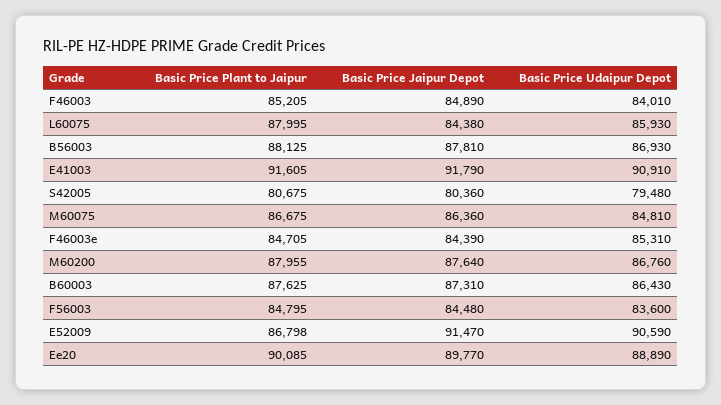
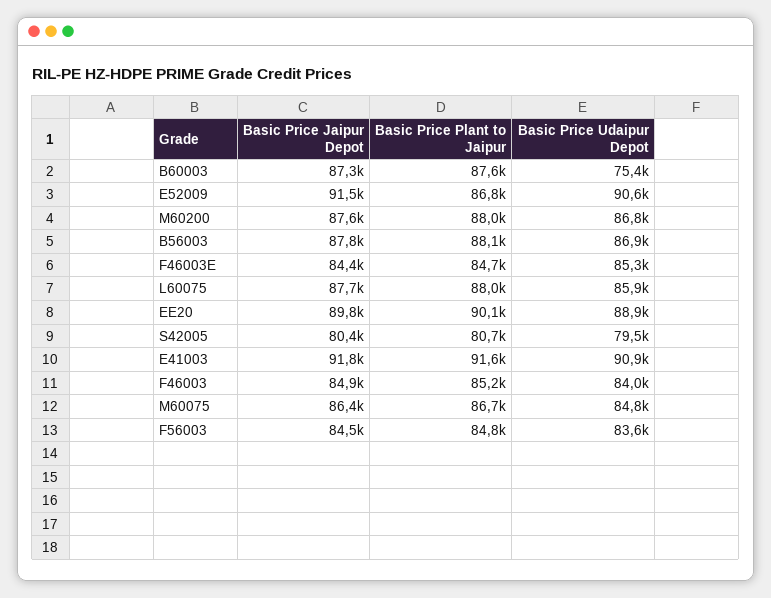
Basic Price Jaipur Depot, L60075: 84380 -> 87700
Basic Price Udaipur Depot, B60003: 86430 -> 75400

